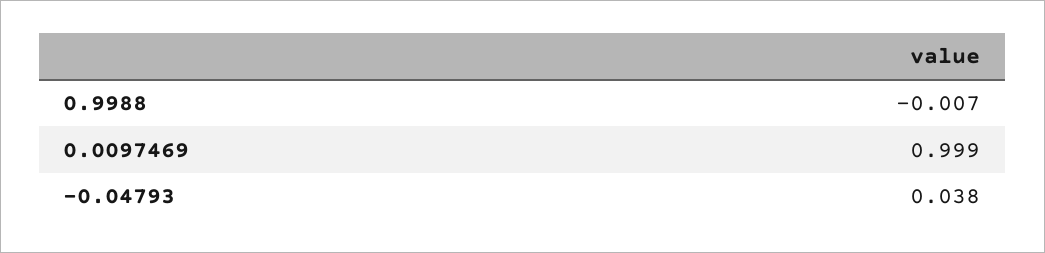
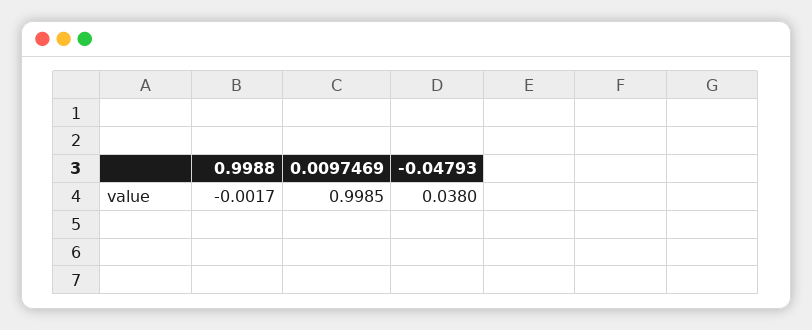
0.9988: -0.007 -> -0.0017

